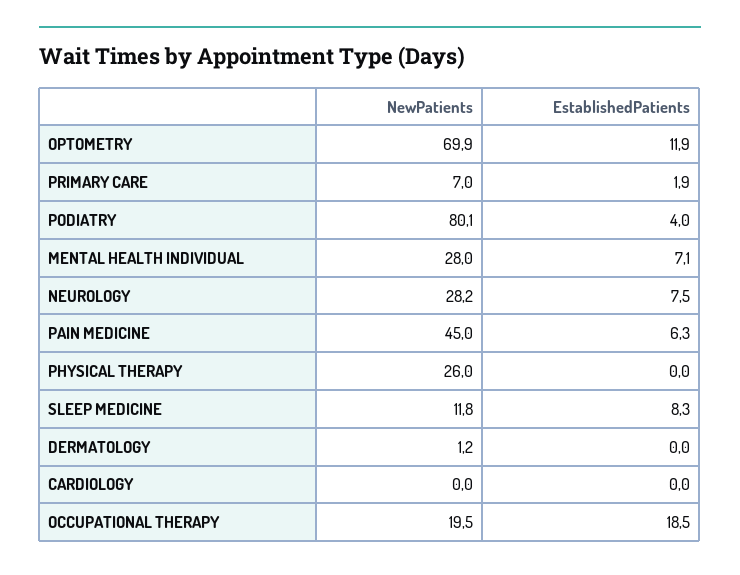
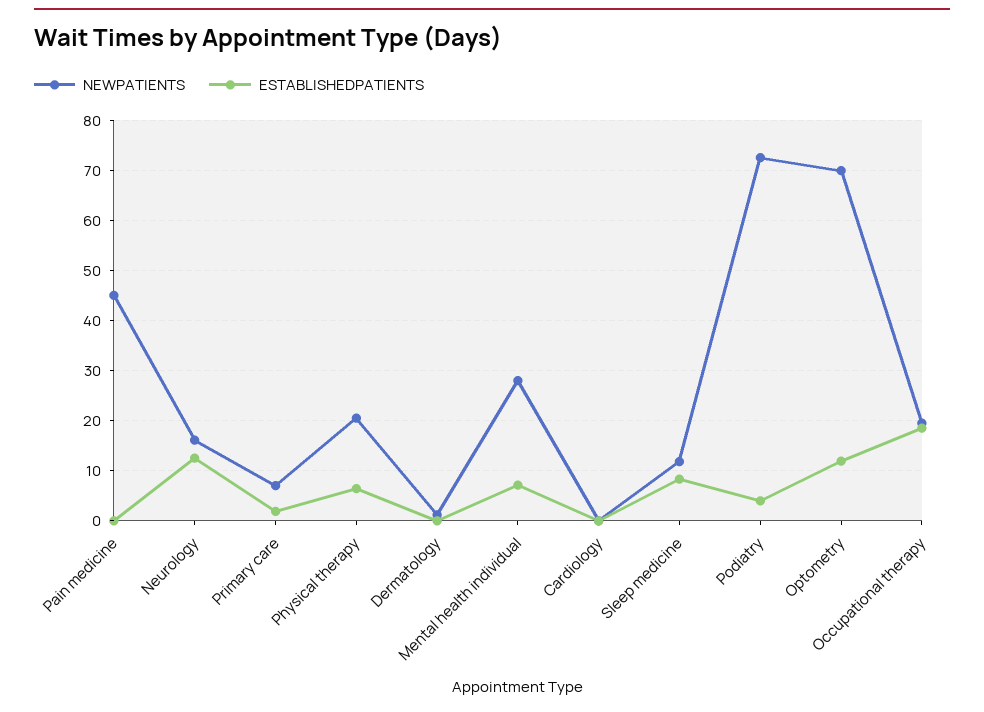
NewPatients, PODIATRY: 80.1 -> 72
NewPatients, NEUROLOGY: 28.2 -> 16
EstablishedPatients, NEUROLOGY: 7.5 -> 12
EstablishedPatients, PAIN MEDICINE: 6.3 -> 0
NewPatients, PHYSICAL THERAPY: 26 -> 20
EstablishedPatients, PHYSICAL THERAPY: 0 -> 6

